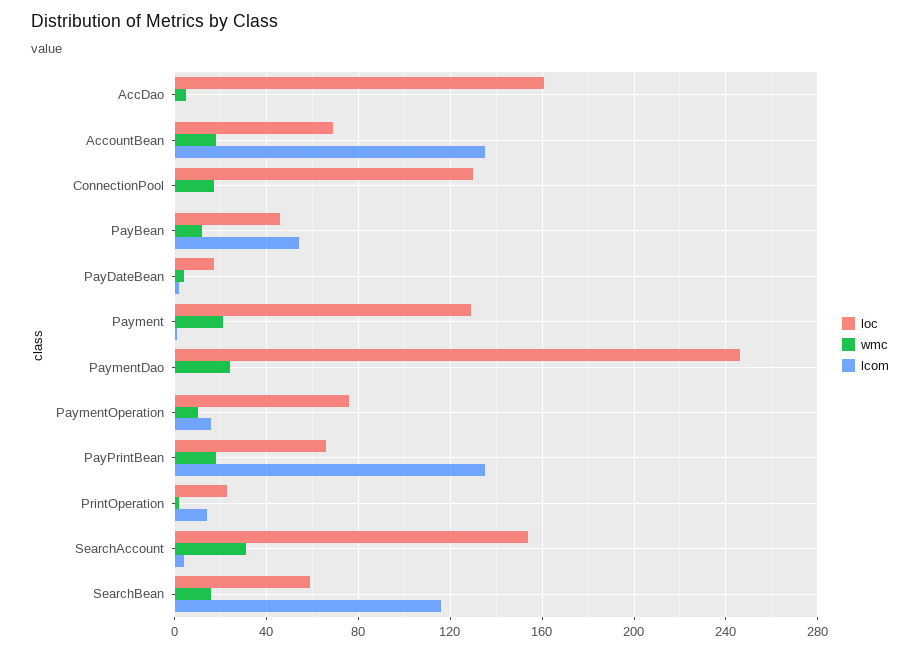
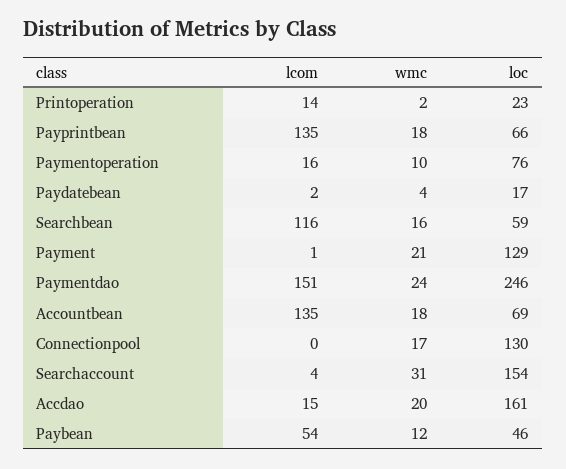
wmc, AccDao: 5 -> 20
lcom, AccDao: 0 -> 15
lcom, PaymentDao: 0 -> 151

